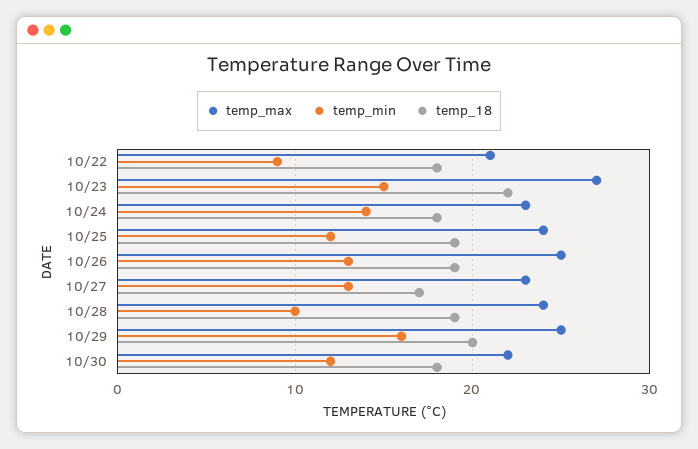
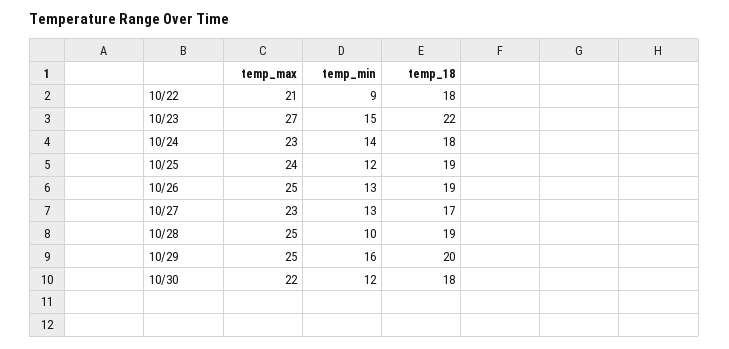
temp_max, 10/28: 24 -> 25

